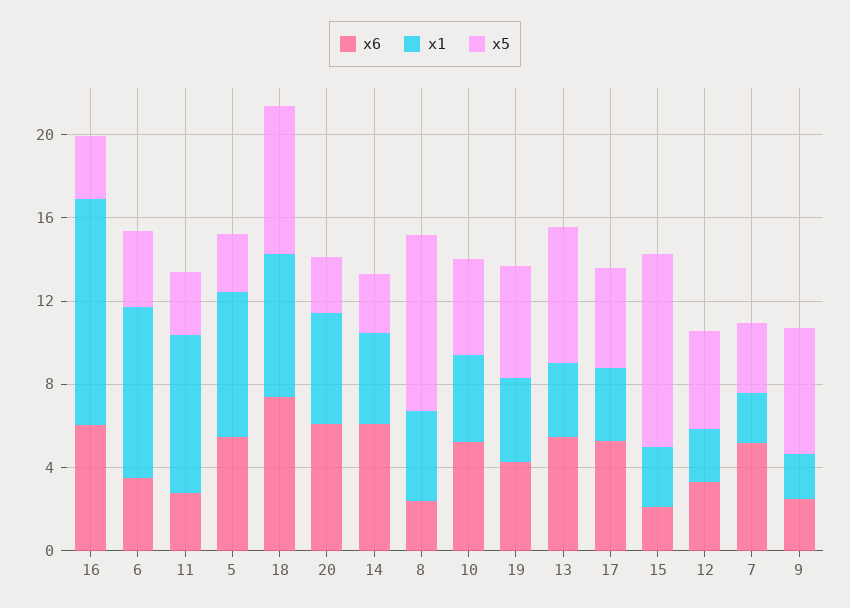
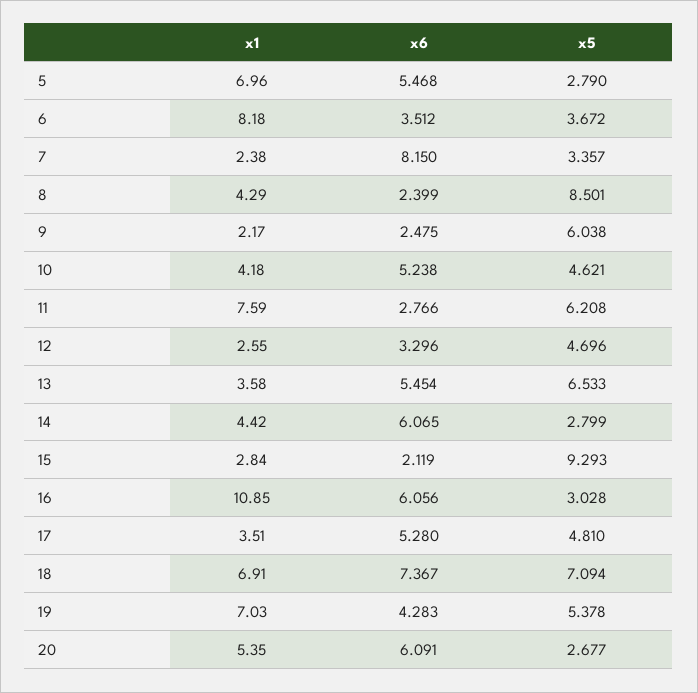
x5, 11: 3 -> 6.208
x1, 19: 4 -> 7.03
x6, 7: 5 -> 8.15

